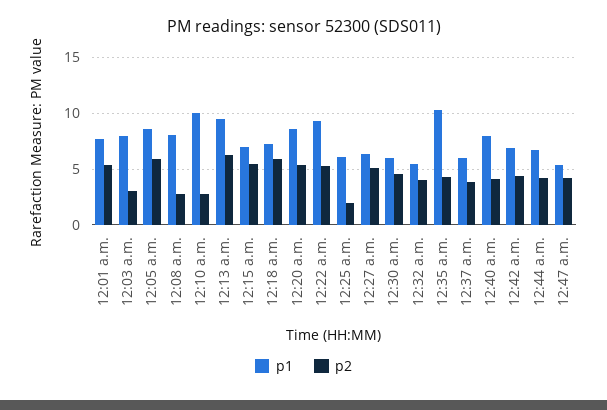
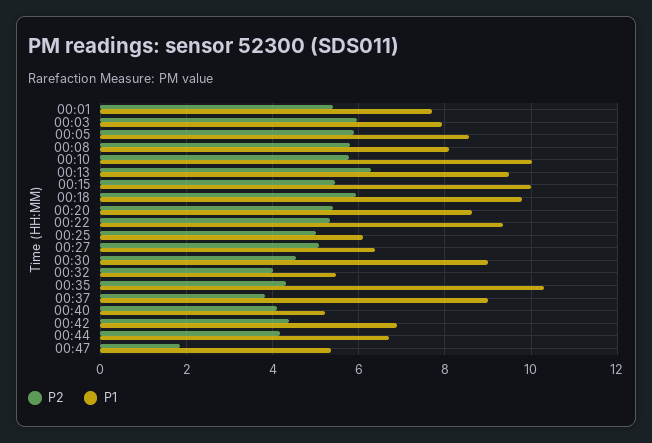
p2, 12:03 a.m.: 3 -> 6
p2, 12:08 a.m.: 3 -> 5.8
p2, 12:10 a.m.: 3 -> 5.8
p1, 12:15 a.m.: 7 -> 10
p1, 12:18 a.m.: 7 -> 9.8
p2, 12:25 a.m.: 2 -> 5
p1, 12:30 a.m.: 6 -> 9
p1, 12:37 a.m.: 6 -> 9
p1, 12:40 a.m.: 8 -> 5.2
p2, 12:47 a.m.: 4 -> 1.8

